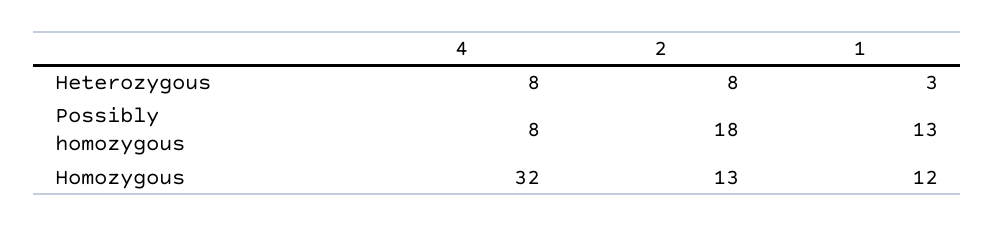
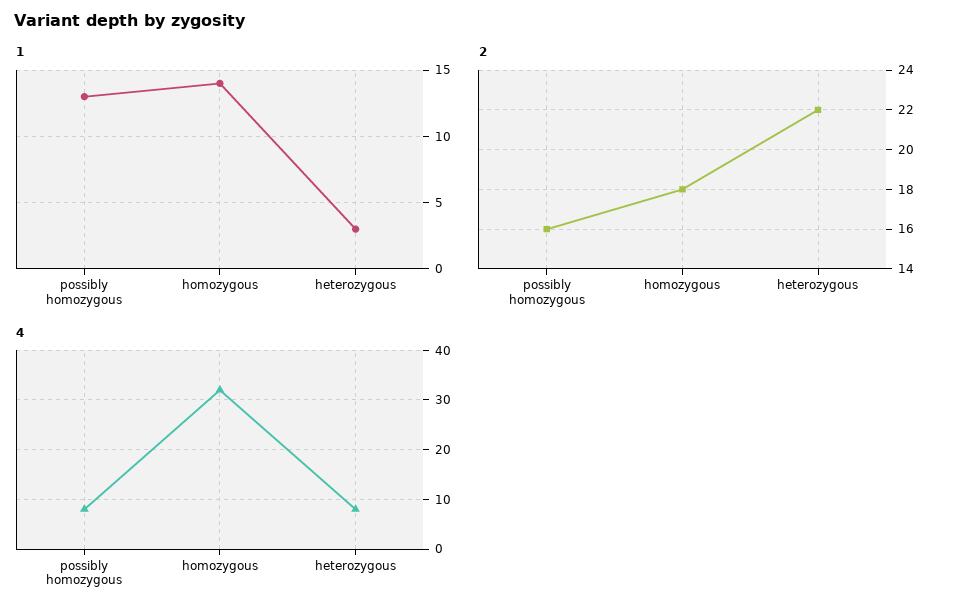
2, Heterozygous: 8 -> 22
2, Possibly homozygous: 18 -> 16
2, Homozygous: 13 -> 18
1, Homozygous: 12 -> 14

